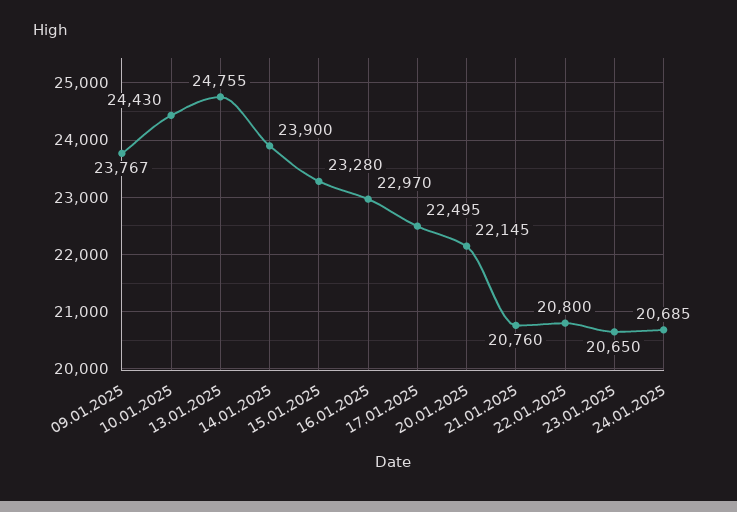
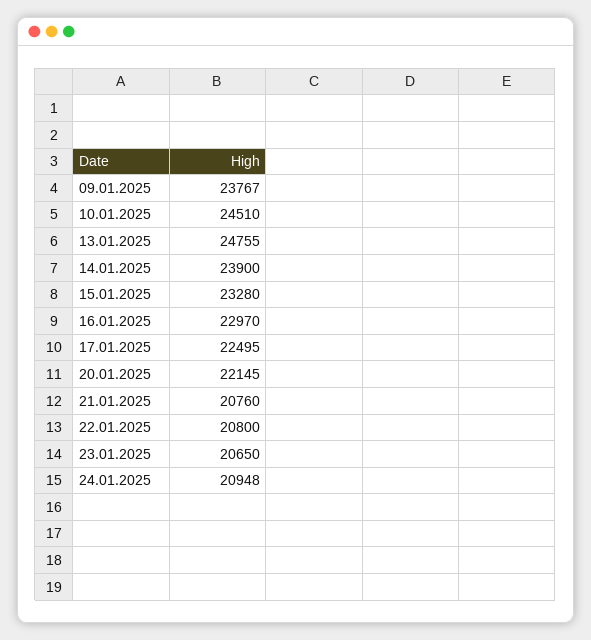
10.01.2025: 24430 -> 24510
24.01.2025: 20685 -> 20948

